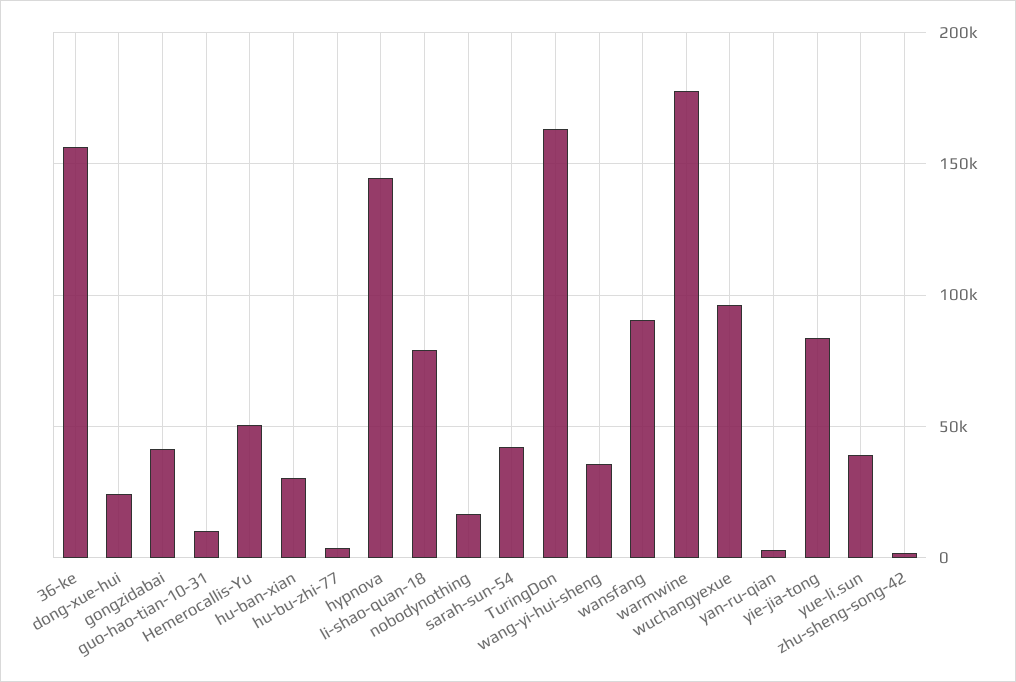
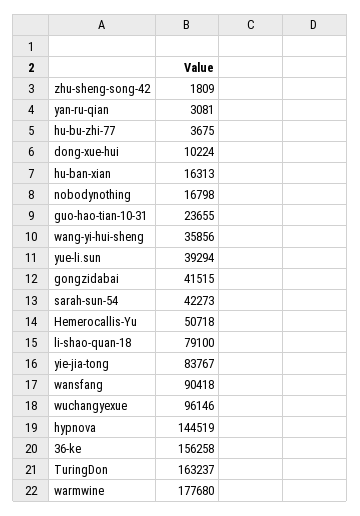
dong-xue-hui: 25000 -> 10224
guo-hao-tian-10-31: 10000 -> 23655
hu-ban-xian: 30000 -> 16313

